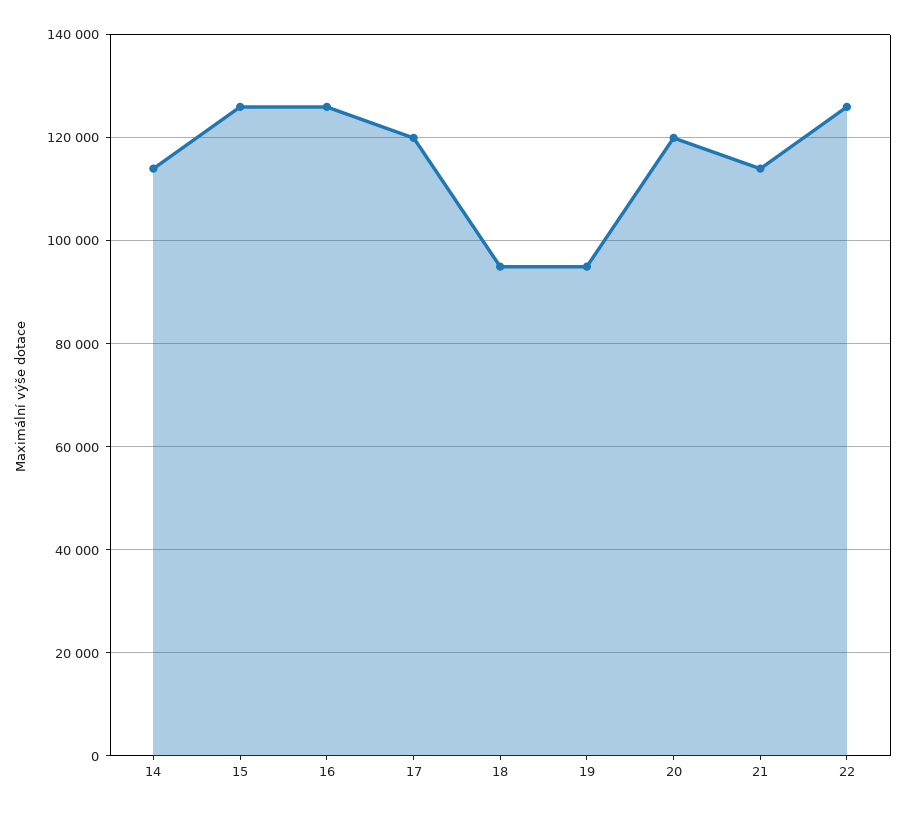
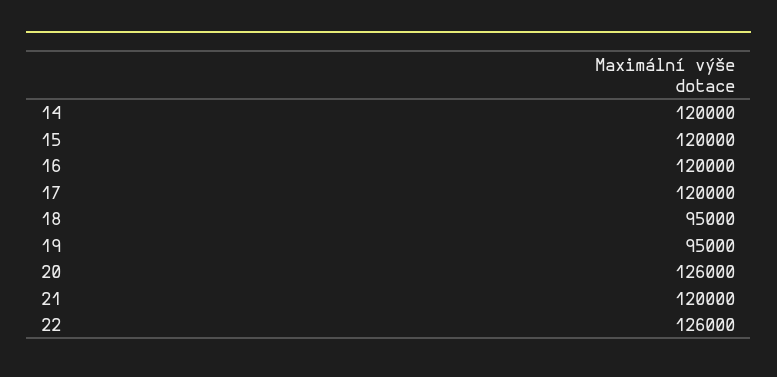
14: 114000 -> 120000
15: 126000 -> 120000
16: 126000 -> 120000
20: 120000 -> 126000
21: 114000 -> 120000

